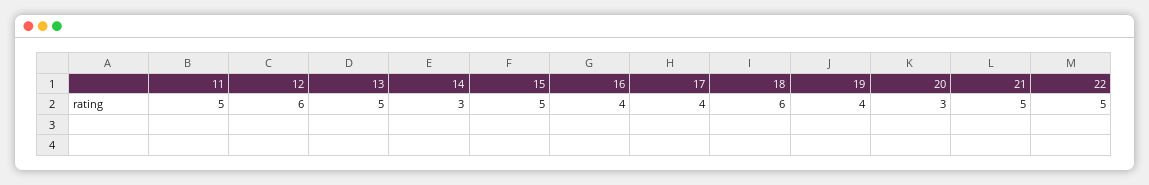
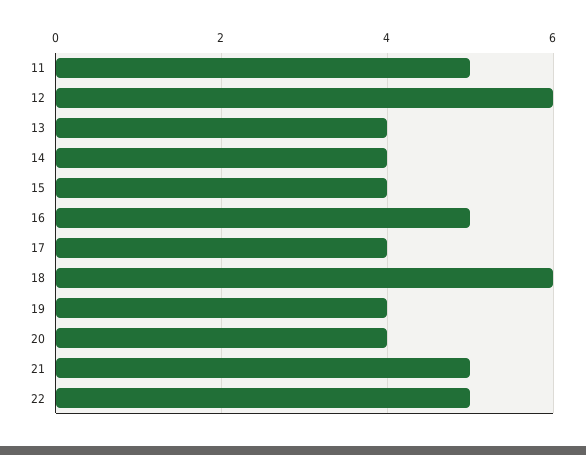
13: 5 -> 4
14: 3 -> 4
15: 5 -> 4
16: 4 -> 5
20: 3 -> 4

